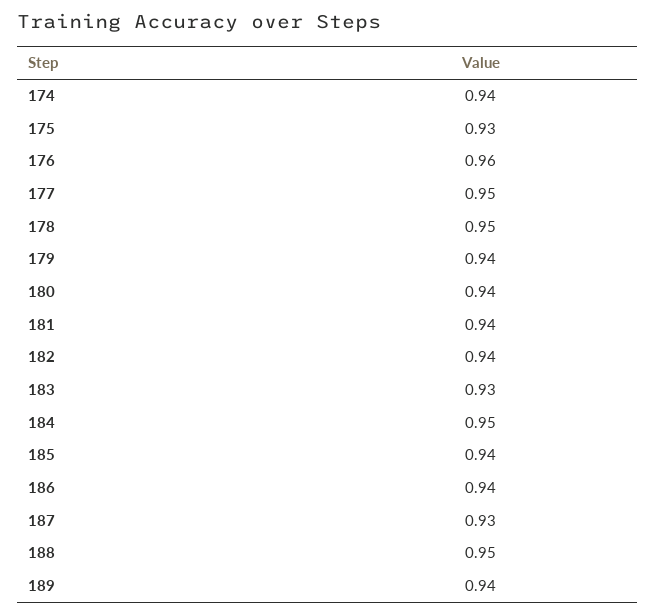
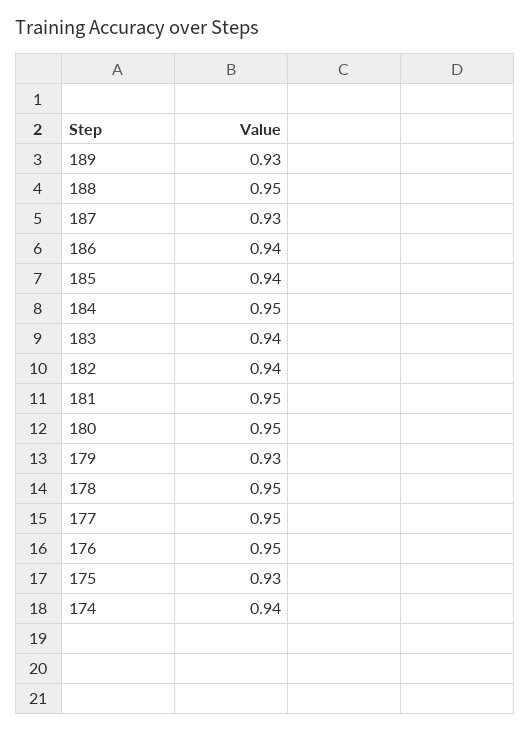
176: 0.96 -> 0.95
179: 0.94 -> 0.93
180: 0.94 -> 0.95
181: 0.94 -> 0.95
183: 0.93 -> 0.94
189: 0.94 -> 0.93

